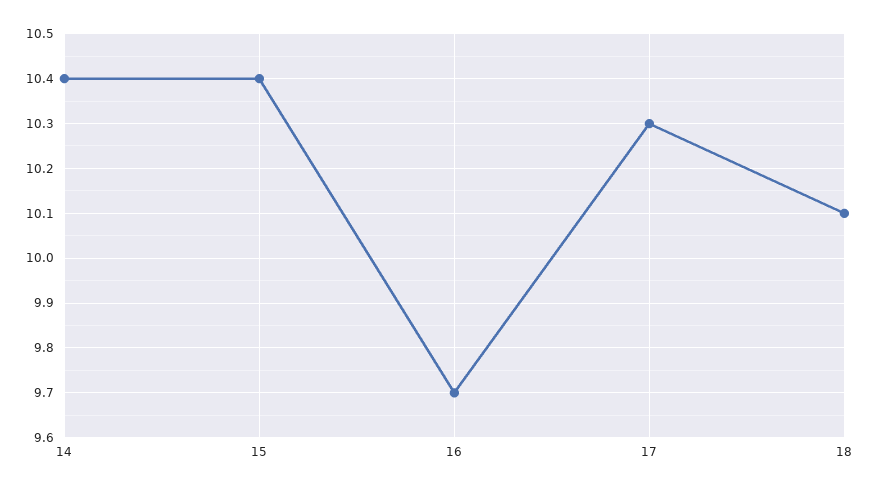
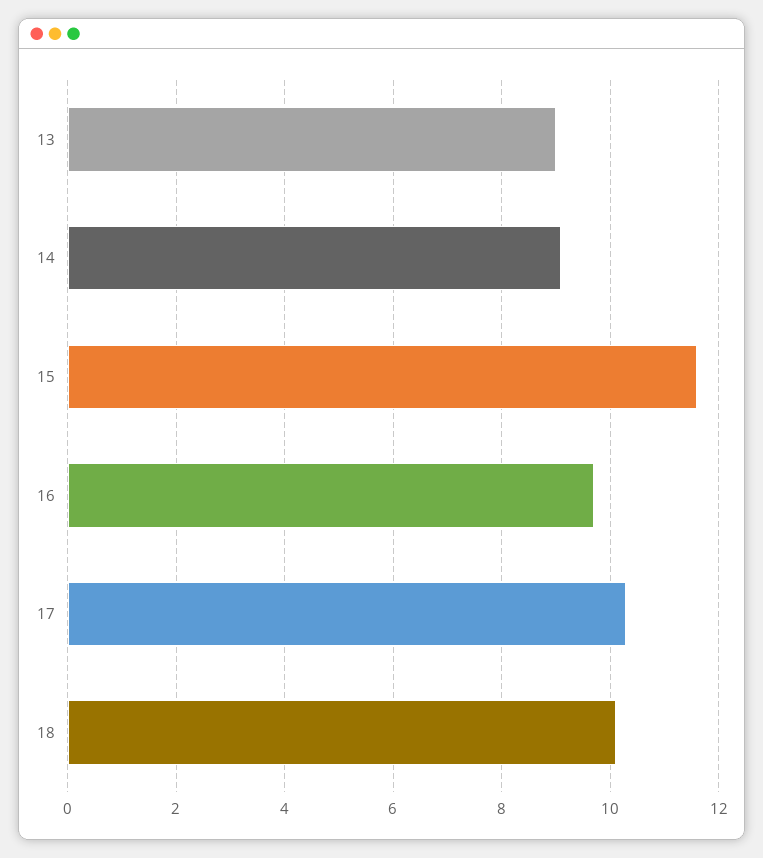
14: 10.4 -> 9
15: 10.4 -> 11.5
13: none -> 9

